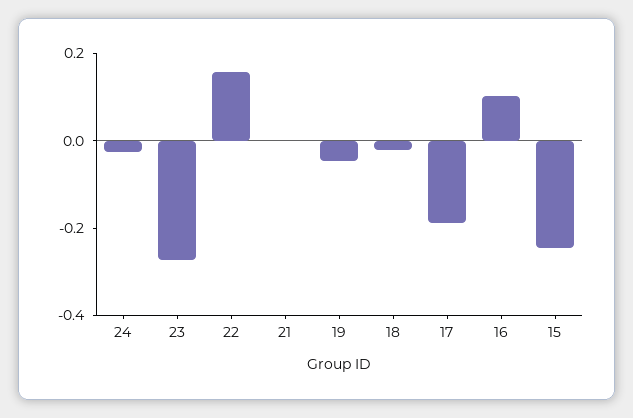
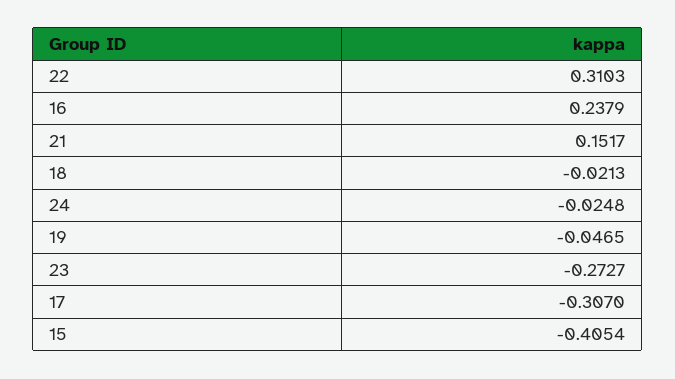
22: 0.15 -> 0.3103
21: 0 -> 0.1517
17: -0.2 -> -0.307
16: 0.1 -> 0.2379
15: -0.25 -> -0.4054

